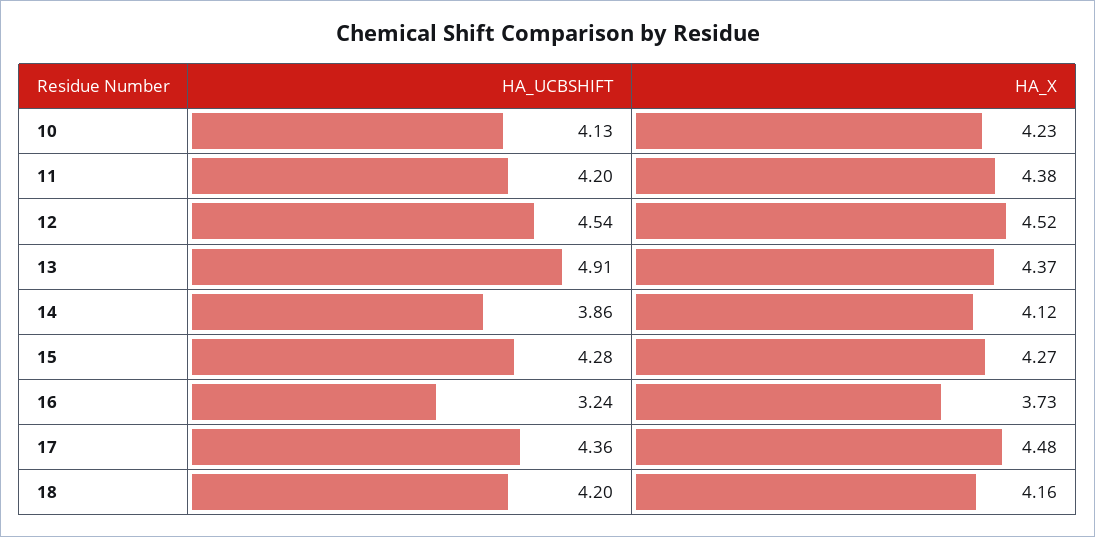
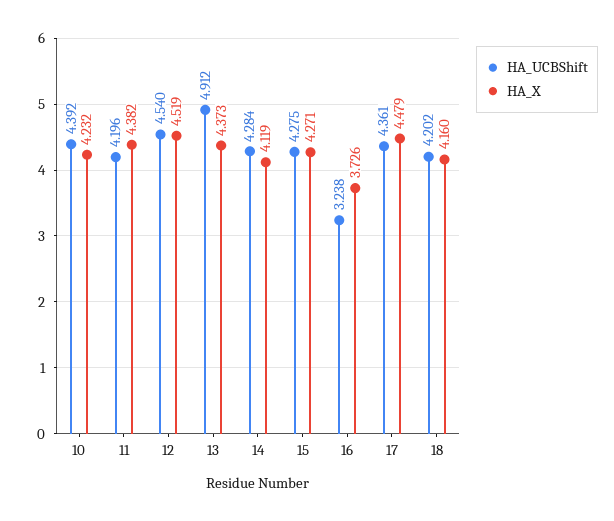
HA_UCBSHIFT, 10: 4.13 -> 4.392
HA_UCBSHIFT, 14: 3.86 -> 4.284

